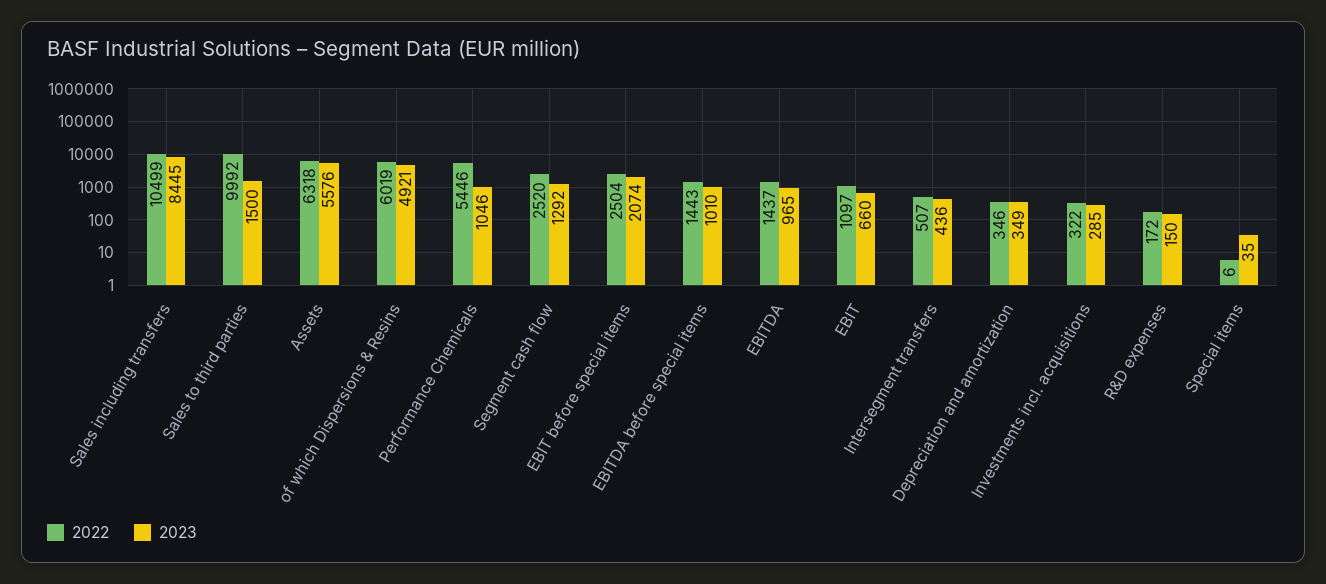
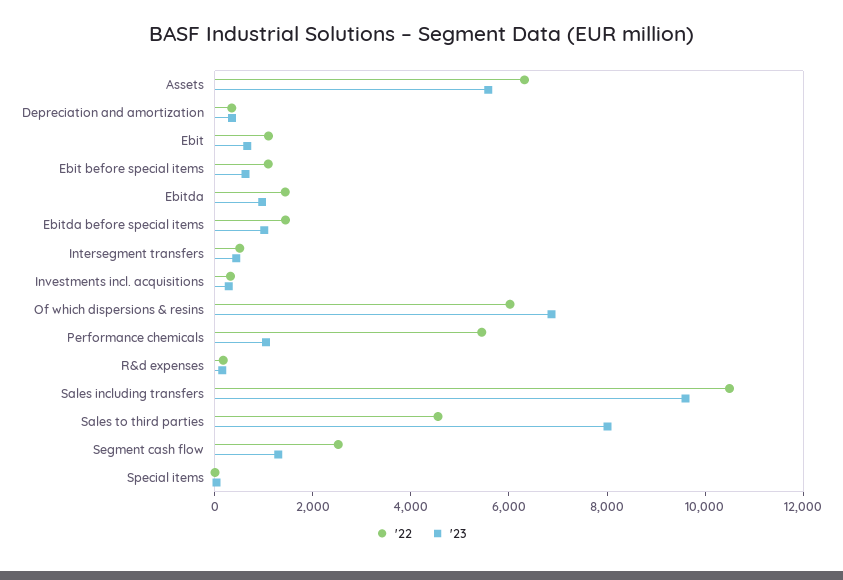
2023, Sales including transfers: 8445 -> 9500
2022, Sales to third parties: 9992 -> 4500
2023, Sales to third parties: 1500 -> 8000
2023, of which Dispersions & Resins: 4921 -> 7000
2022, EBIT before special items: 2504 -> 1000
2023, EBIT before special items: 2074 -> 500

